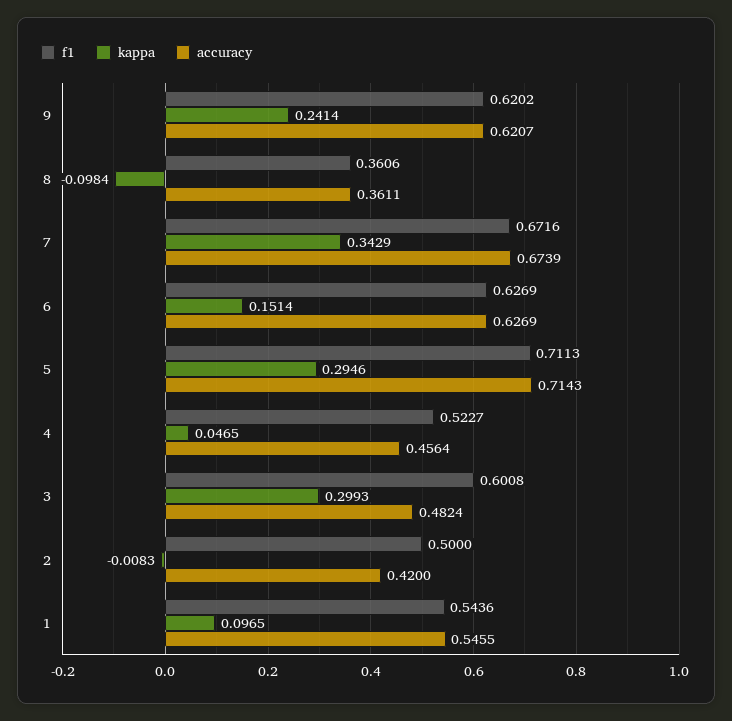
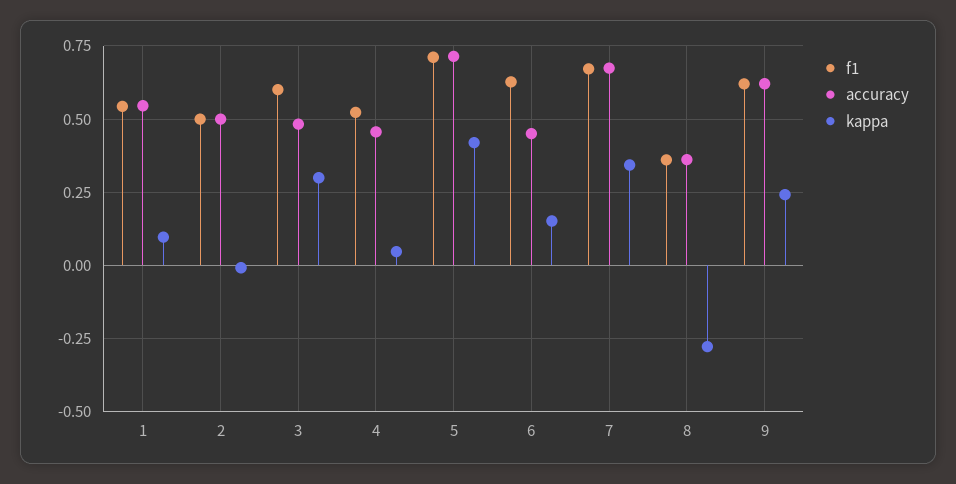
kappa, 8: -0.0984 -> -0.275
accuracy, 6: 0.6269 -> 0.45
kappa, 5: 0.2946 -> 0.425
accuracy, 2: 0.42 -> 0.5

